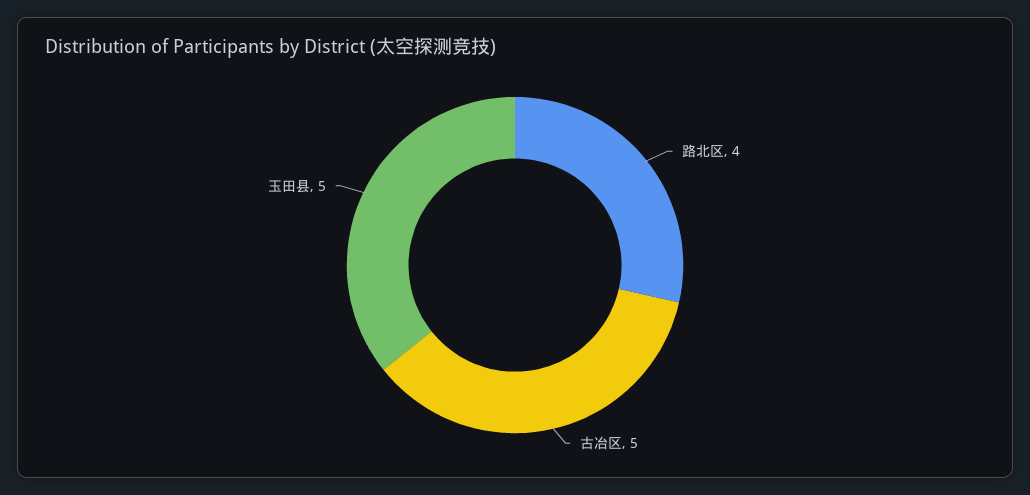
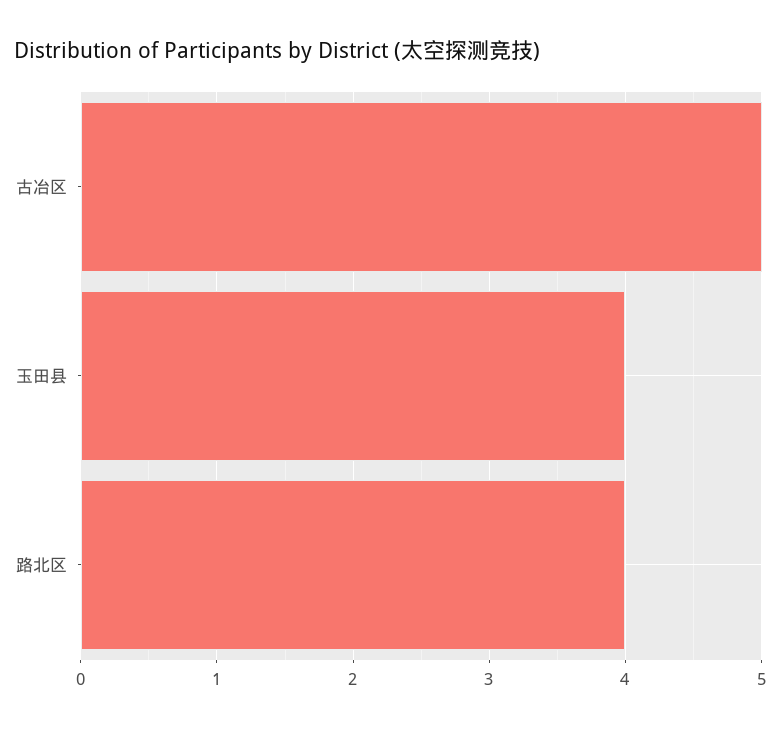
玉田县: 5 -> 4

